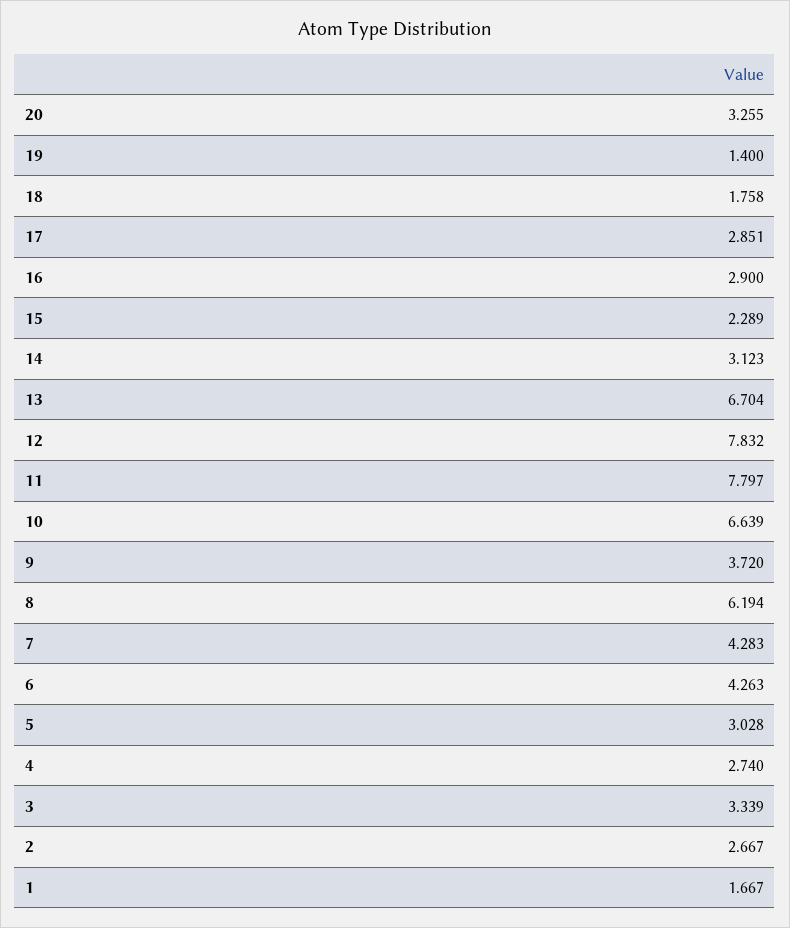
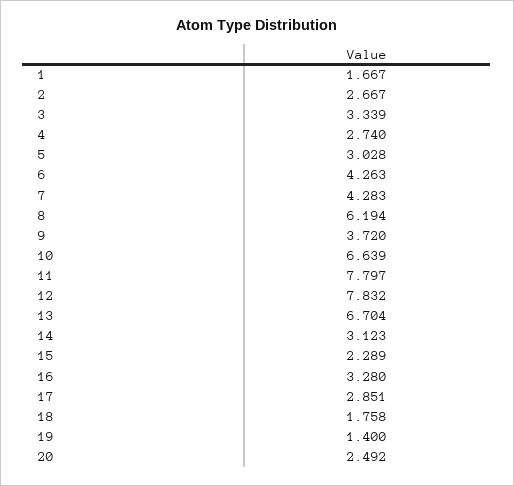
20: 3.255 -> 2.492
16: 2.9 -> 3.28

